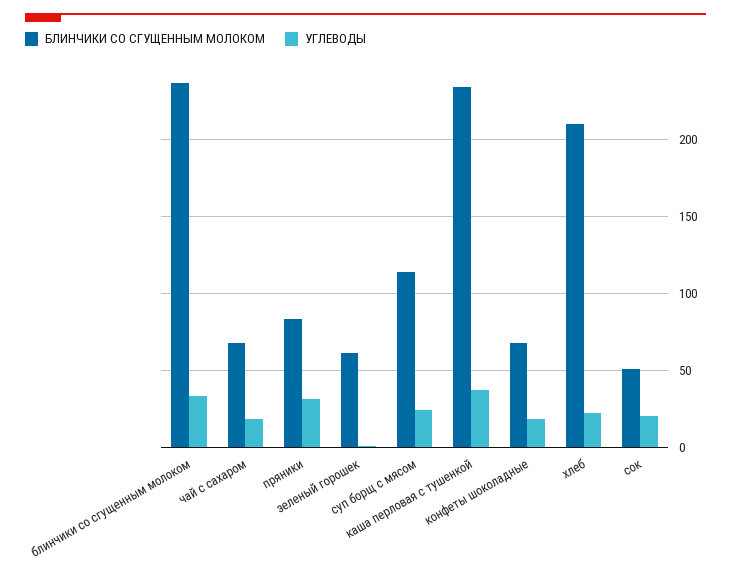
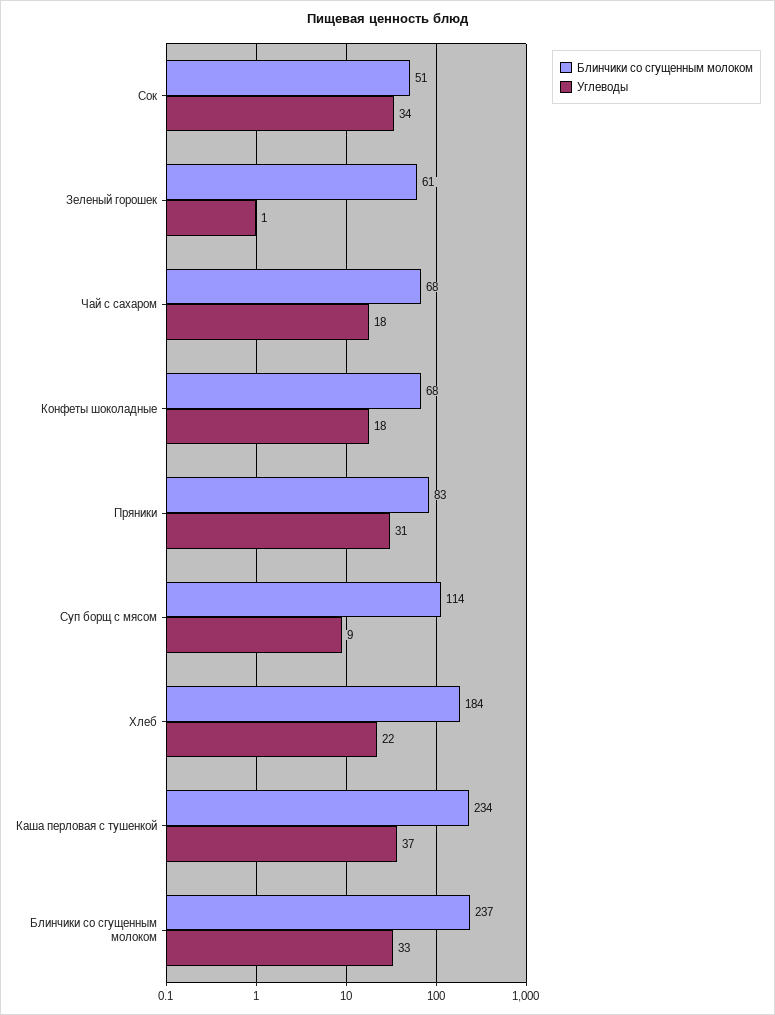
УГЛЕВОДЫ, суп борщ с мясом: 25 -> 9
БЛИНЧИКИ СО СГУЩЕННЫМ МОЛОКОМ, хлеб: 210 -> 184
УГЛЕВОДЫ, сок: 20 -> 34

